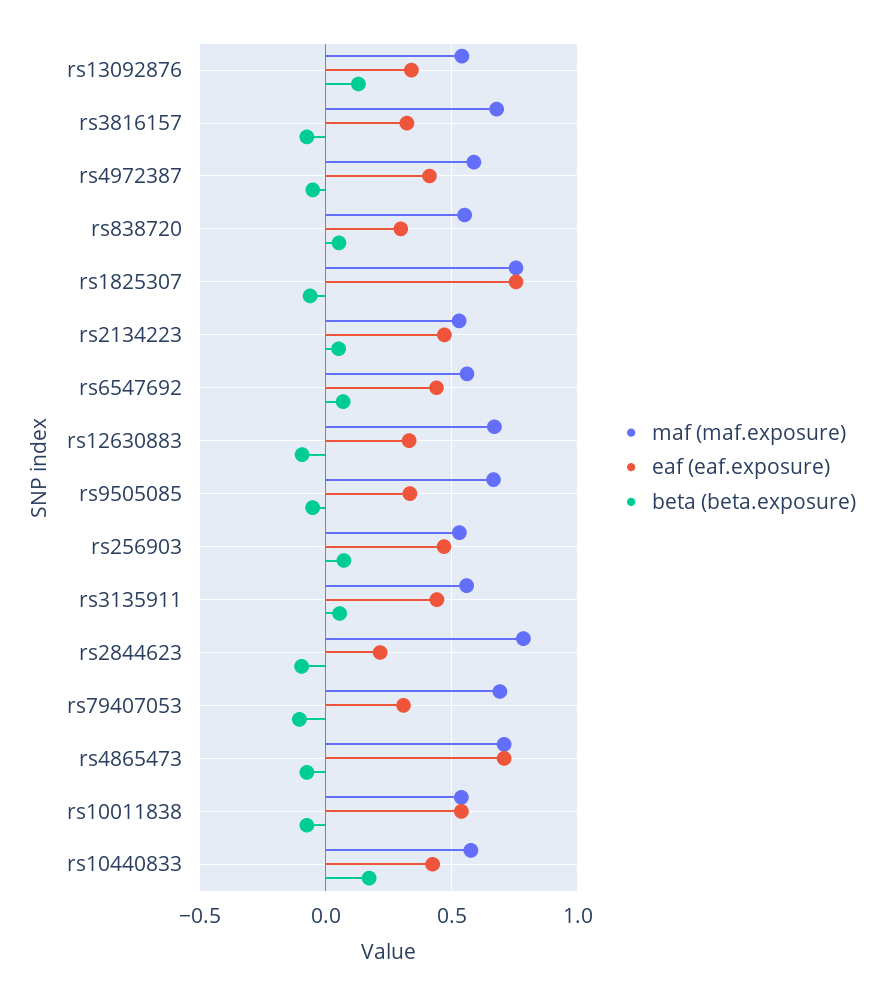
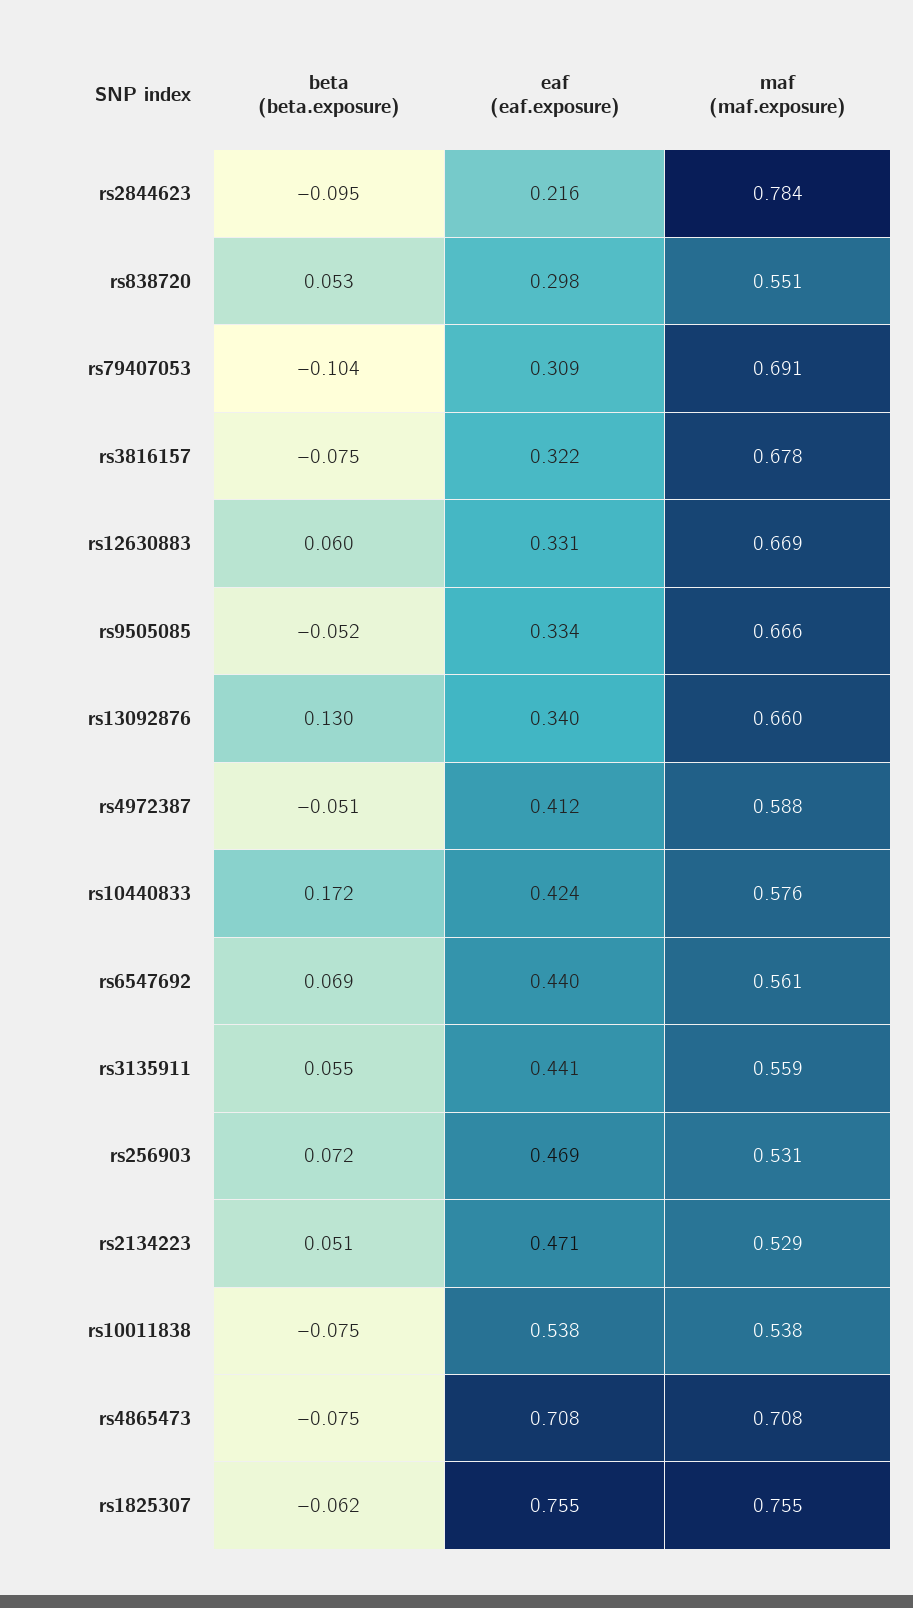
maf (maf.exposure), rs13092876: 0.55 -> 0.66
beta (beta.exposure), rs12630883: -0.1 -> 0.06

